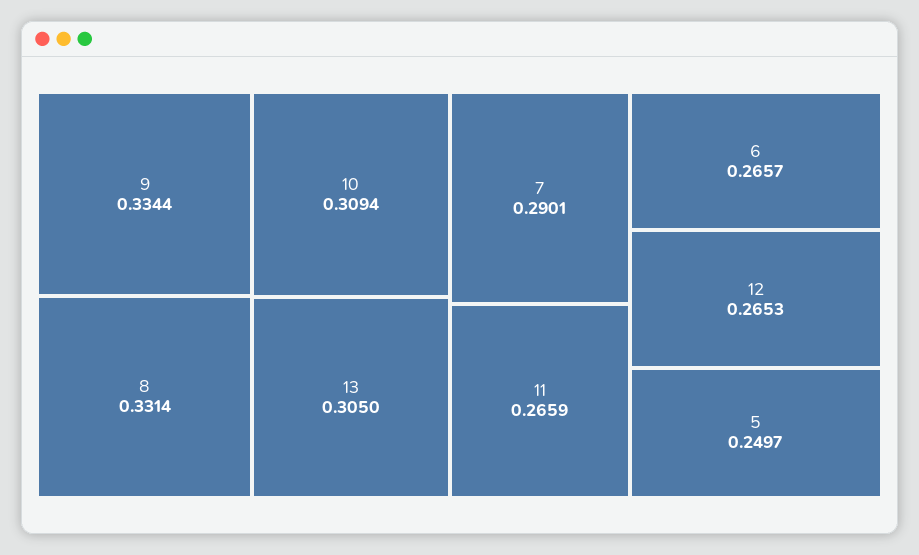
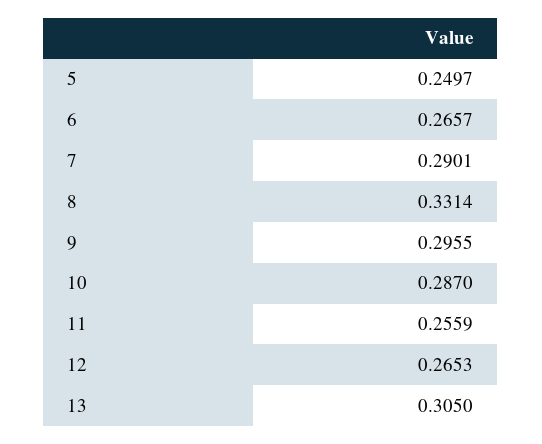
9: 0.3344 -> 0.2955
10: 0.3094 -> 0.287
11: 0.2659 -> 0.2559

